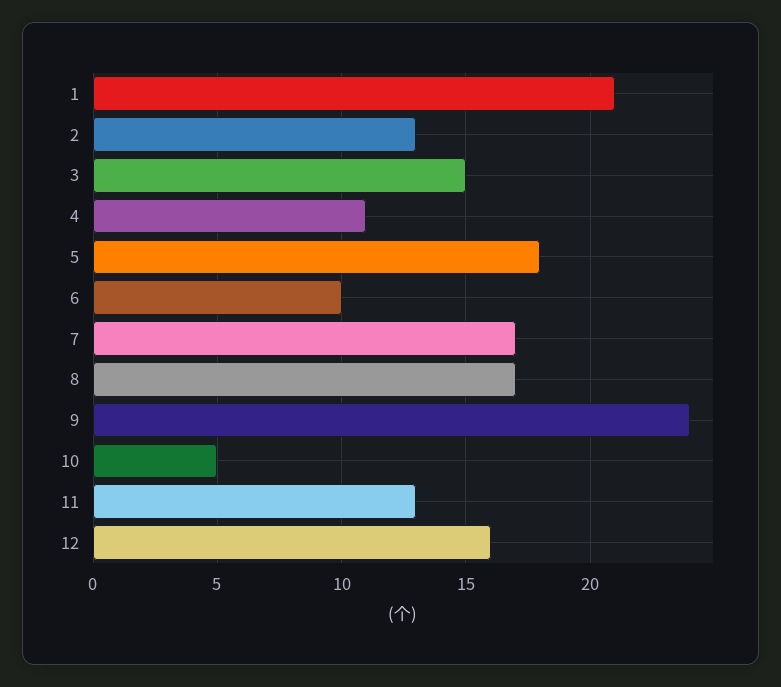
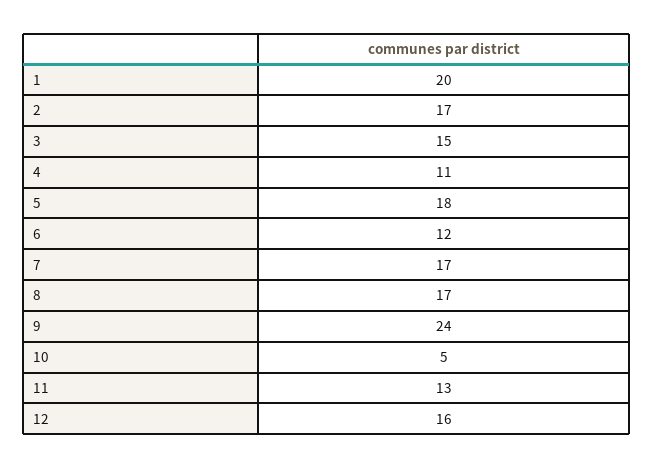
1: 21 -> 20
2: 13 -> 17
6: 10 -> 12

